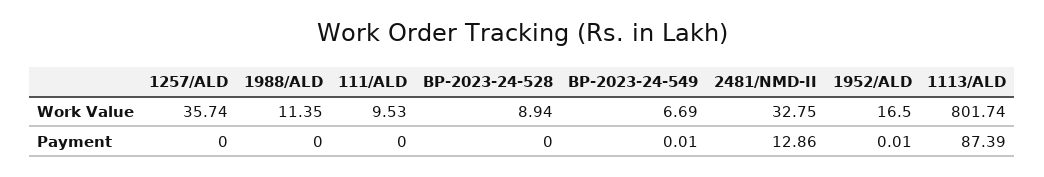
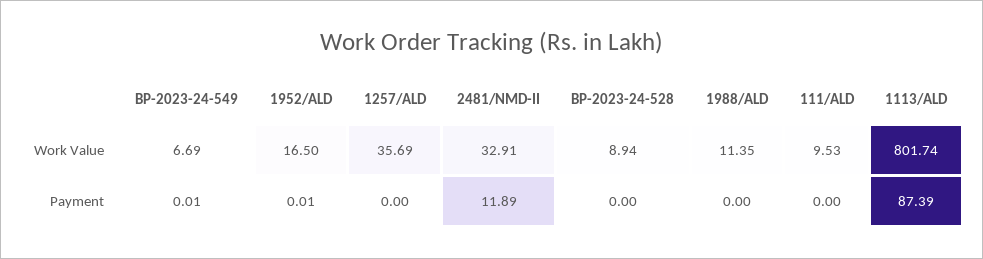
1257/ALD, Work Value: 35.74 -> 35.69
2481/NMD-II, Work Value: 32.75 -> 32.91
2481/NMD-II, Payment: 12.86 -> 11.89

